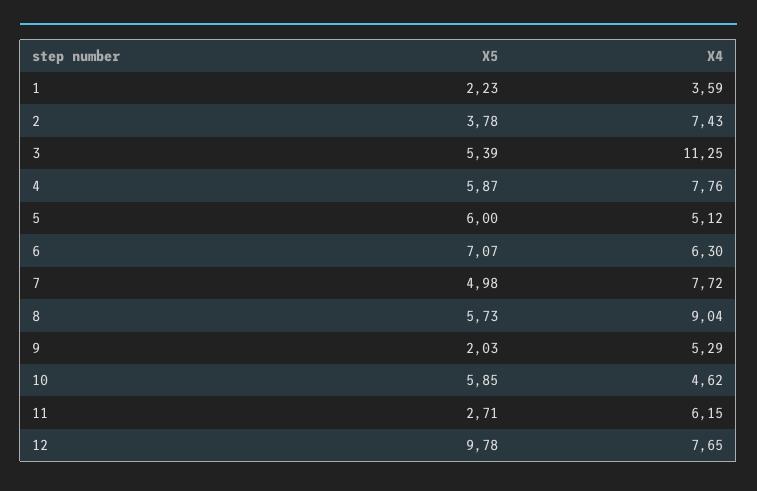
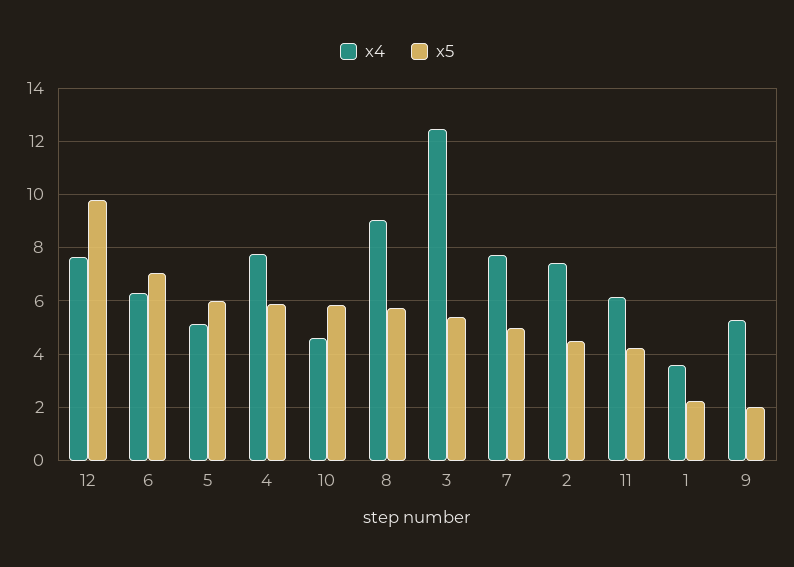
X5, 2: 3.78 -> 4.5
X4, 3: 11.25 -> 12.5
X5, 11: 2.71 -> 4.25

